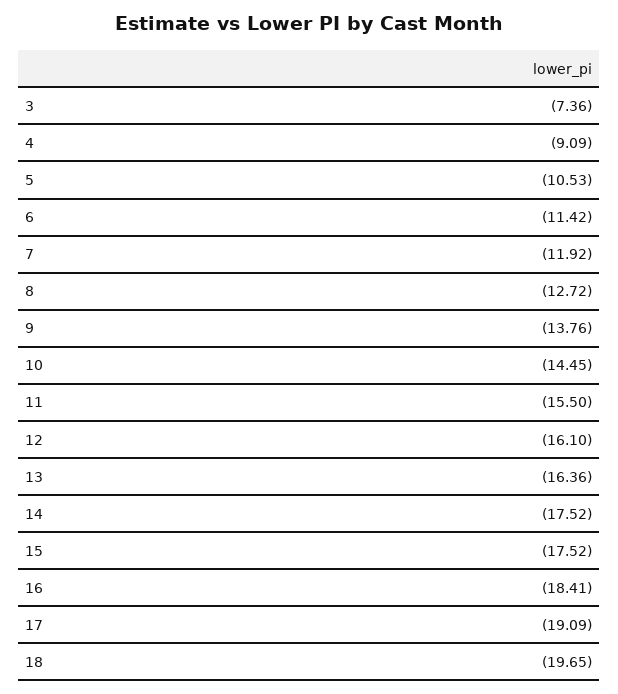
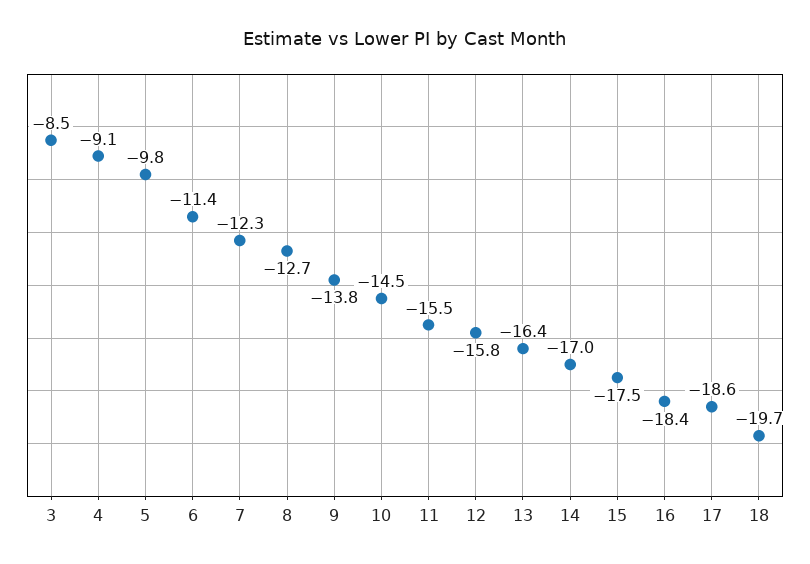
3: -7.36 -> -8.5
5: -10.53 -> -9.8
7: -11.92 -> -12.3
12: -16.1 -> -15.8
14: -17.52 -> -17
17: -19.09 -> -18.6

